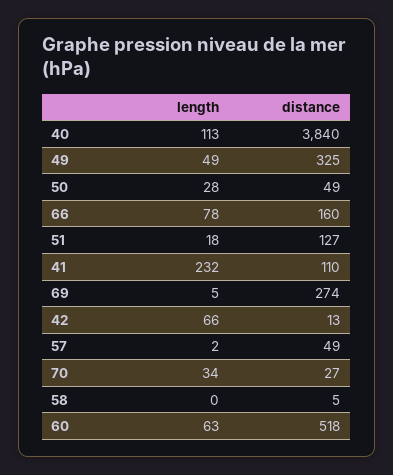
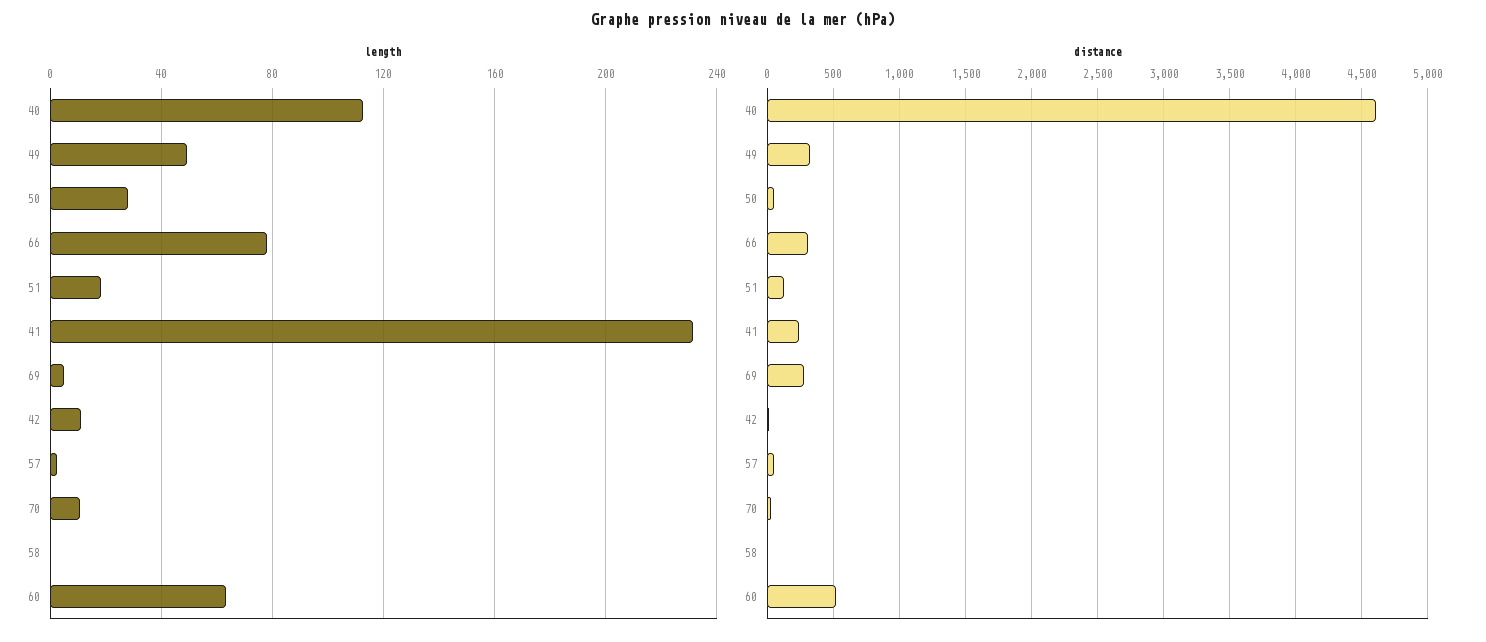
distance, 40: 3840 -> 4600
distance, 66: 160 -> 300
distance, 41: 110 -> 250
length, 42: 66 -> 10
length, 70: 34 -> 10

